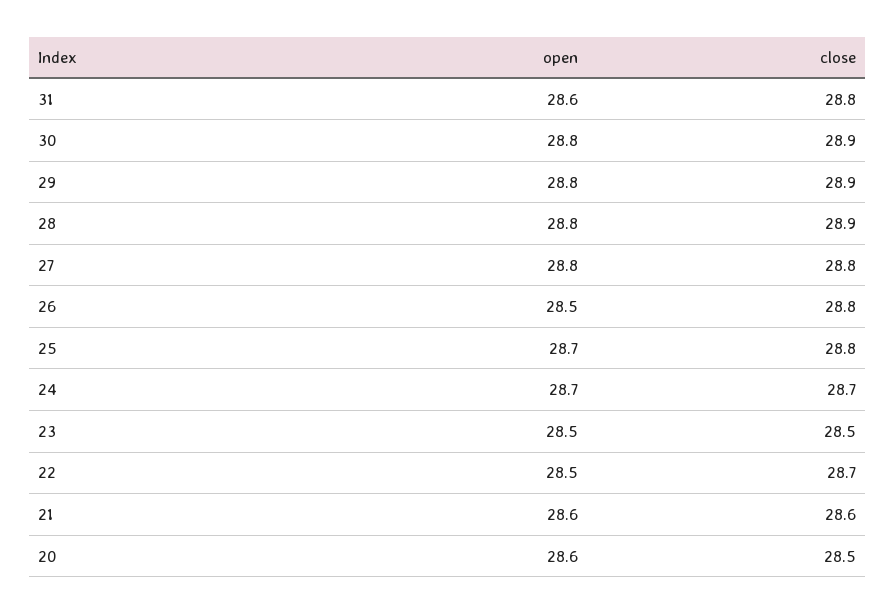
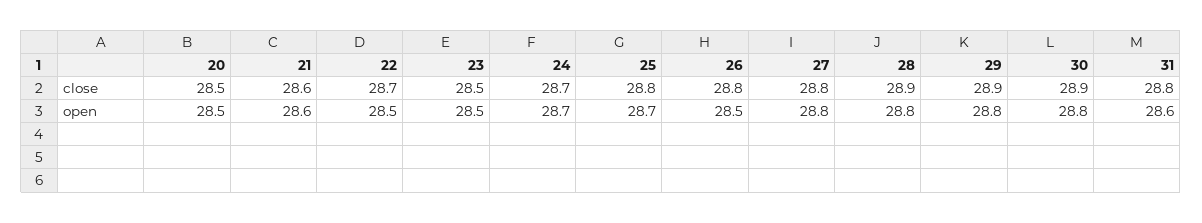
open, 20: 28.6 -> 28.5

